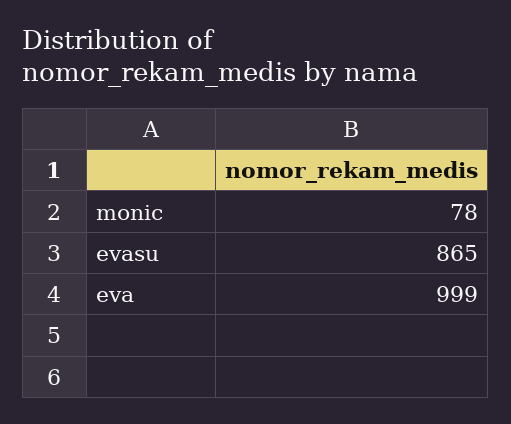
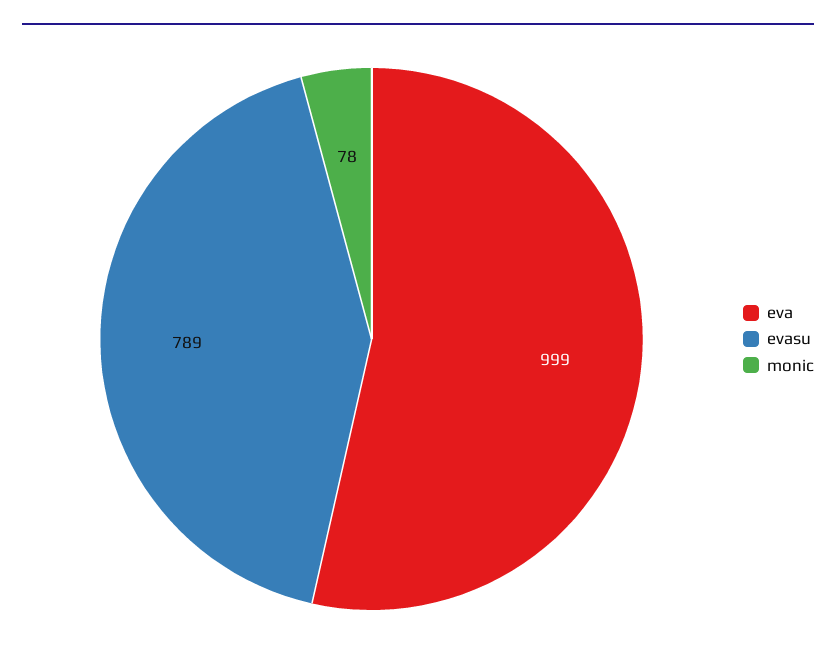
evasu: 865 -> 789

